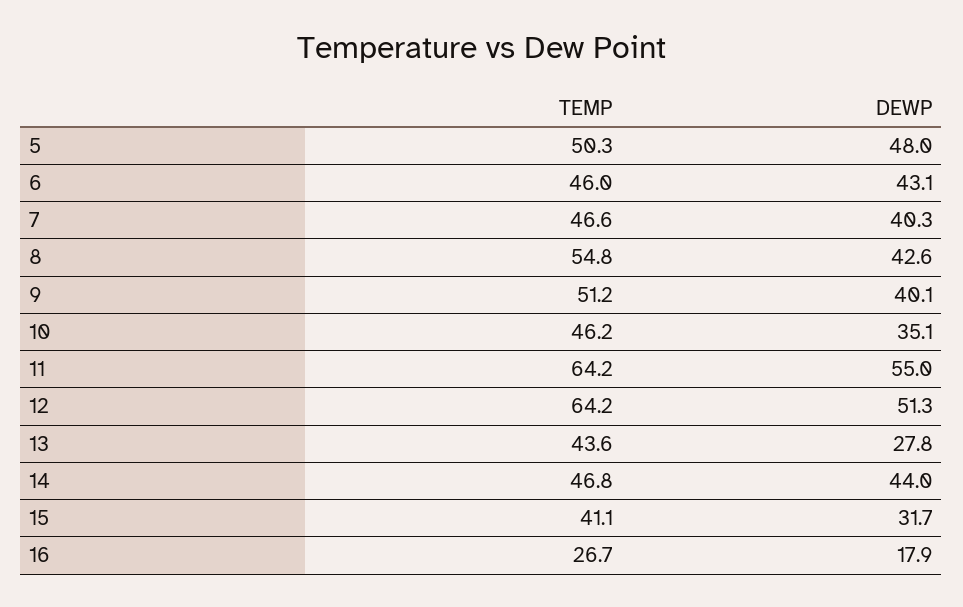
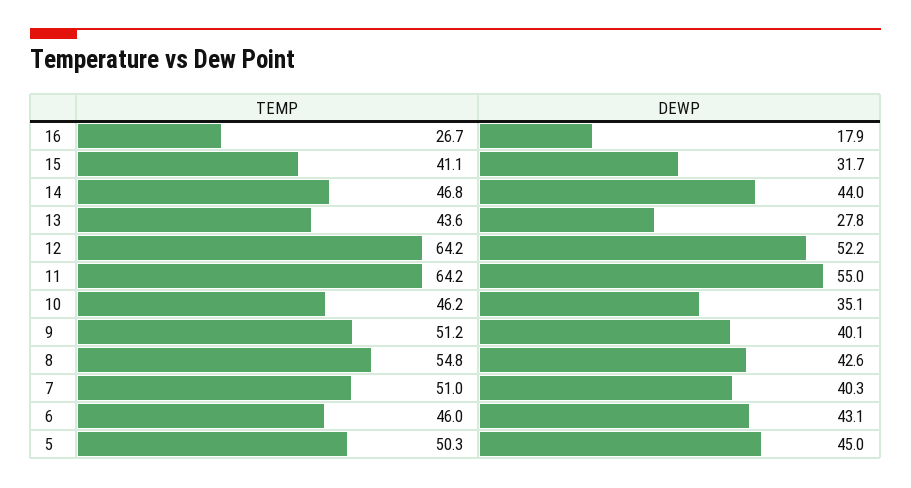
DEWP, 5: 48 -> 45
TEMP, 7: 46.6 -> 51
DEWP, 12: 51.3 -> 52.2

